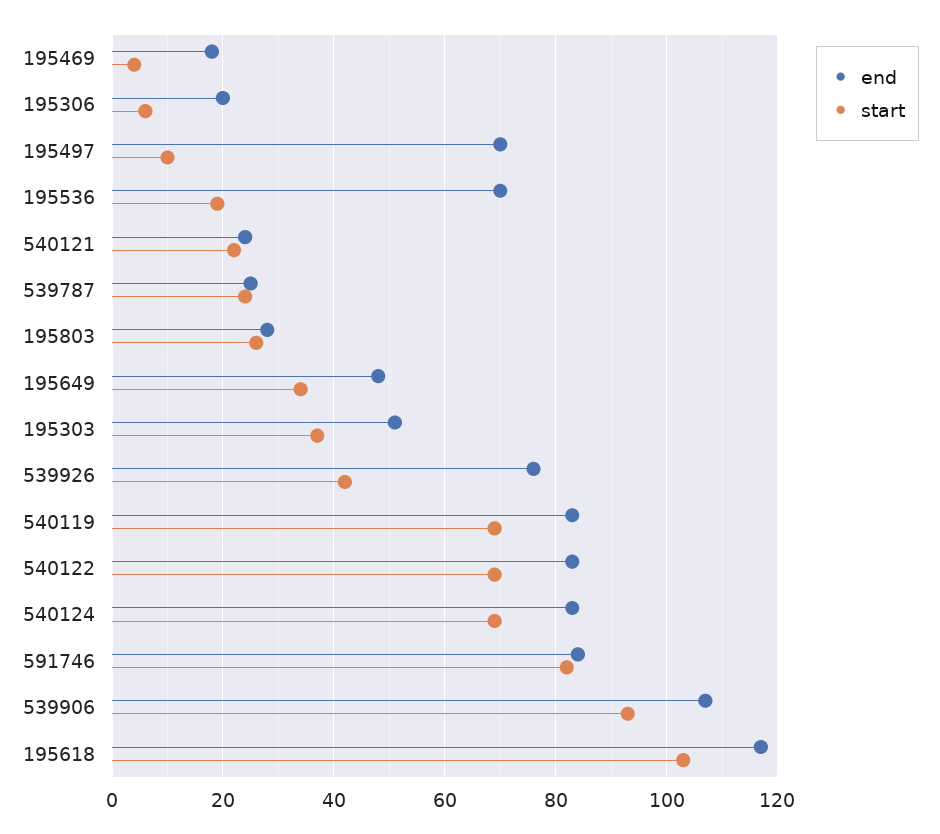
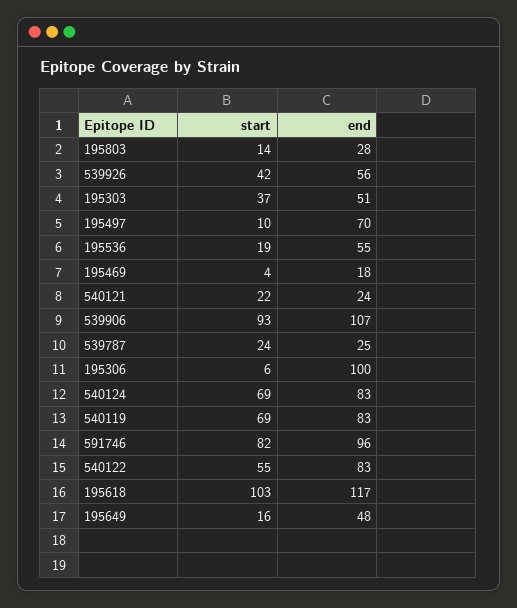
end, 195306: 20 -> 100
end, 195536: 70 -> 55
start, 195803: 25 -> 14
start, 195649: 35 -> 16
end, 539926: 75 -> 56
start, 540122: 70 -> 55
end, 591746: 85 -> 96

